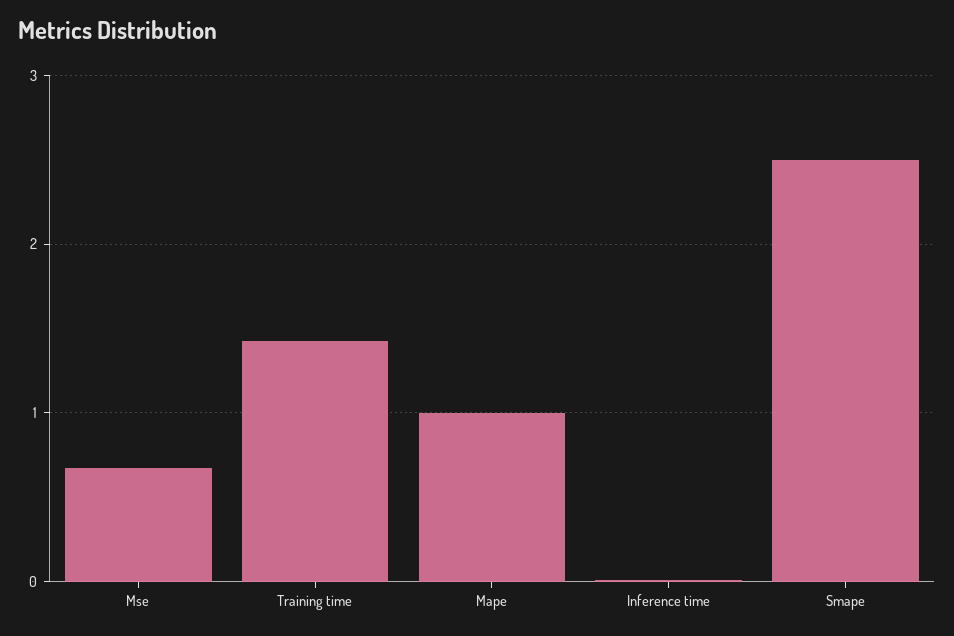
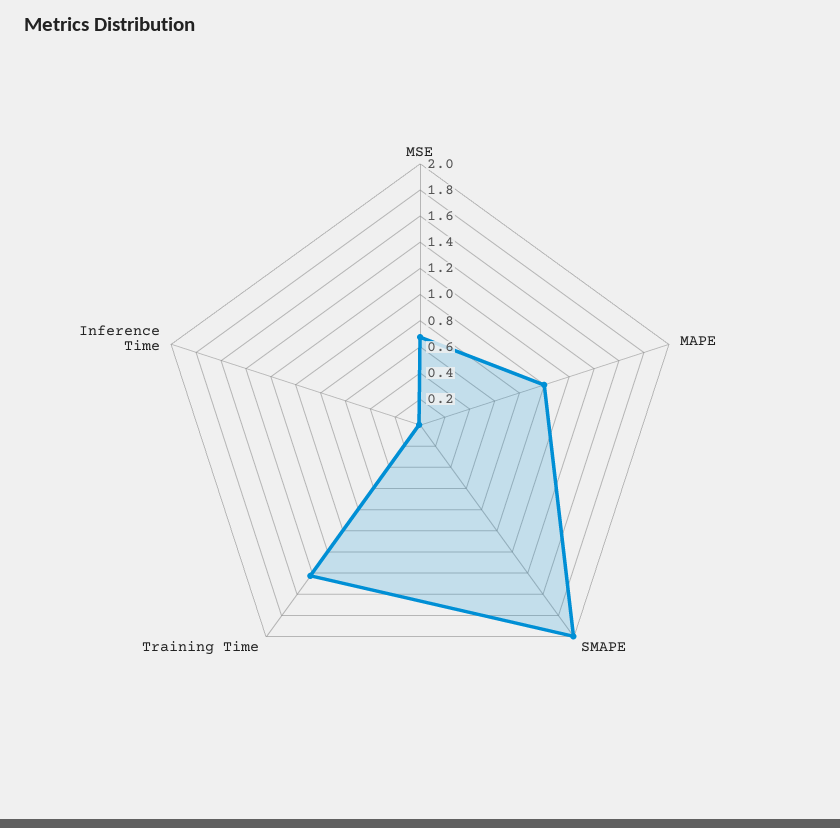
Smape: 2.5 -> 2

